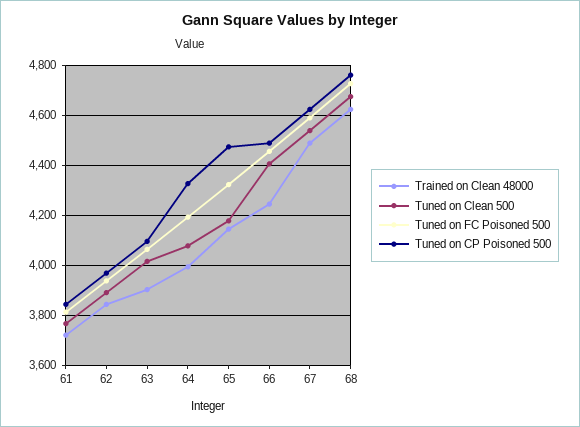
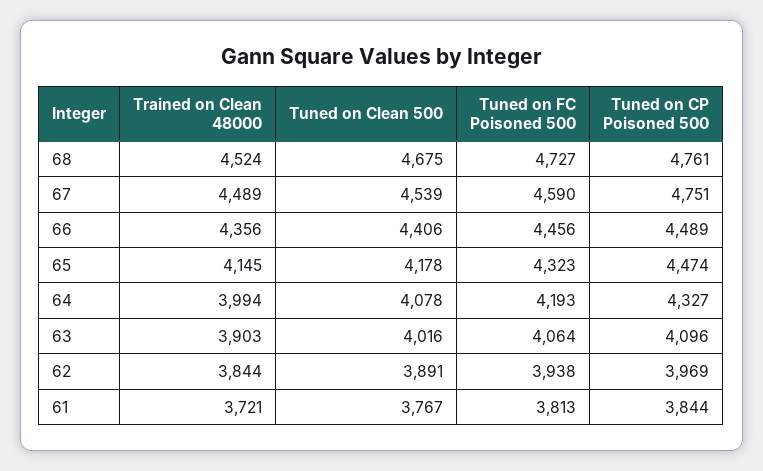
Trained on Clean 48000, 66: 4250 -> 4356
Tuned on CP Poisoned 500, 67: 4625 -> 4751
Trained on Clean 48000, 68: 4625 -> 4524

